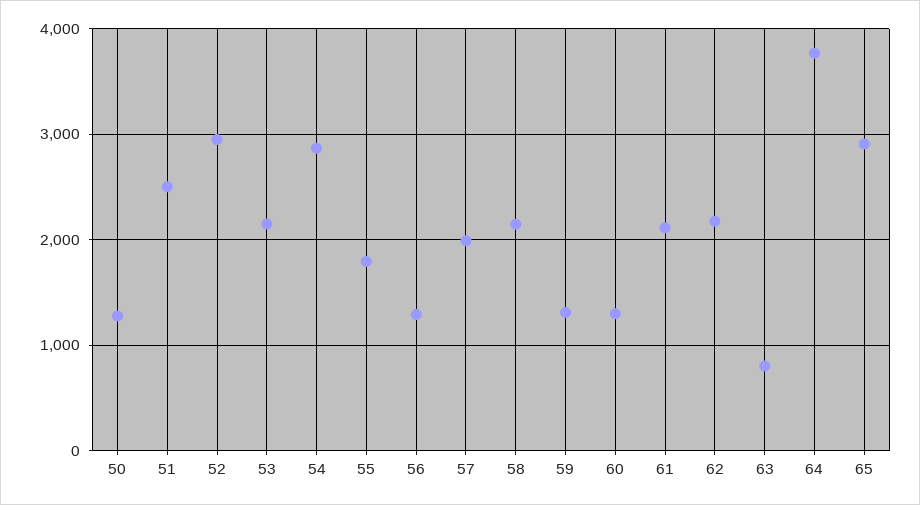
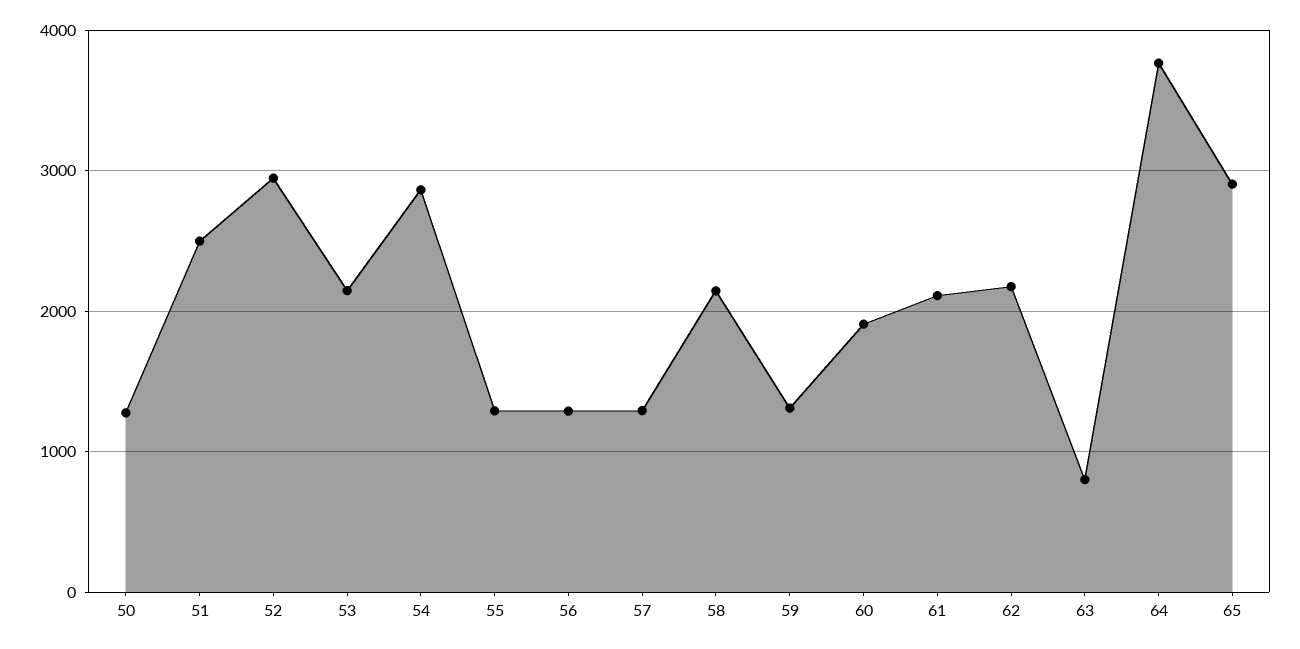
55: 1800 -> 1300
57: 2000 -> 1300
60: 1300 -> 1900

